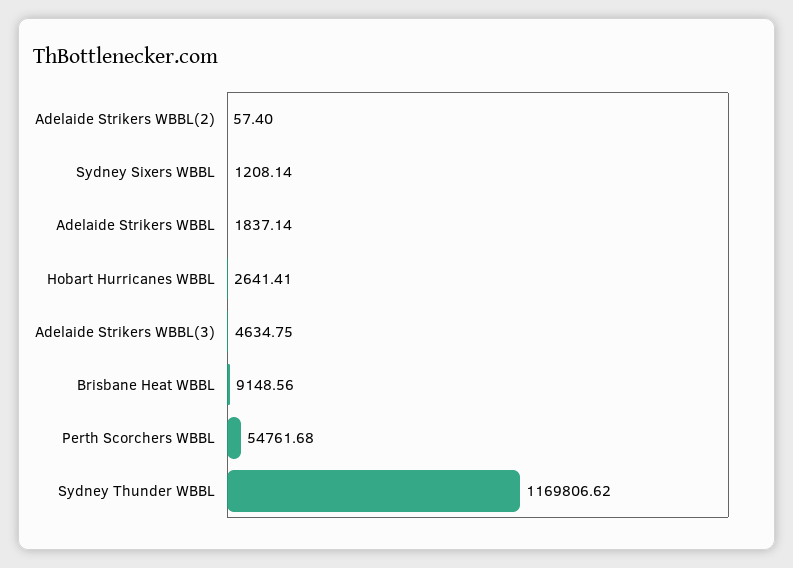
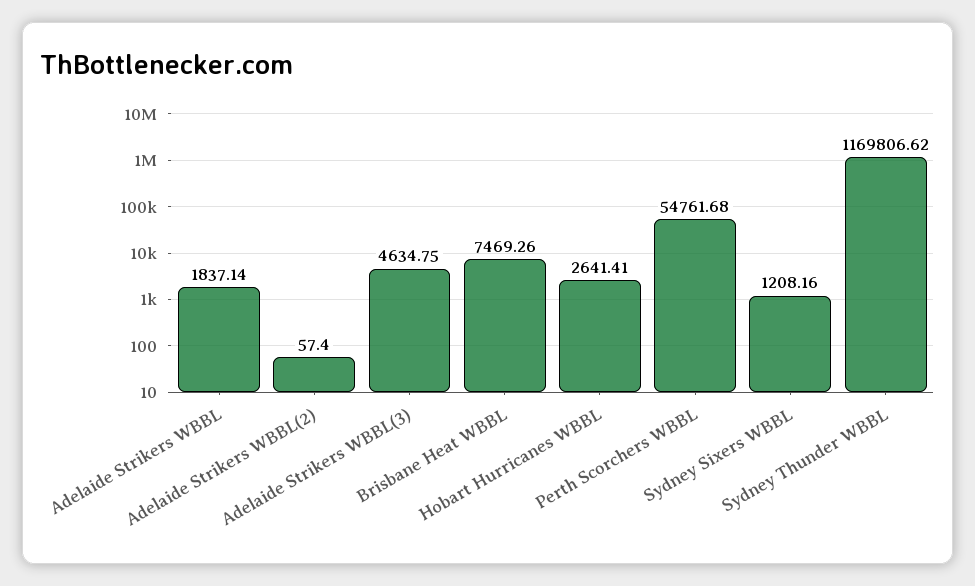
Sydney Sixers WBBL: 1208.14 -> 1208.16
Brisbane Heat WBBL: 9148.56 -> 7469.26

